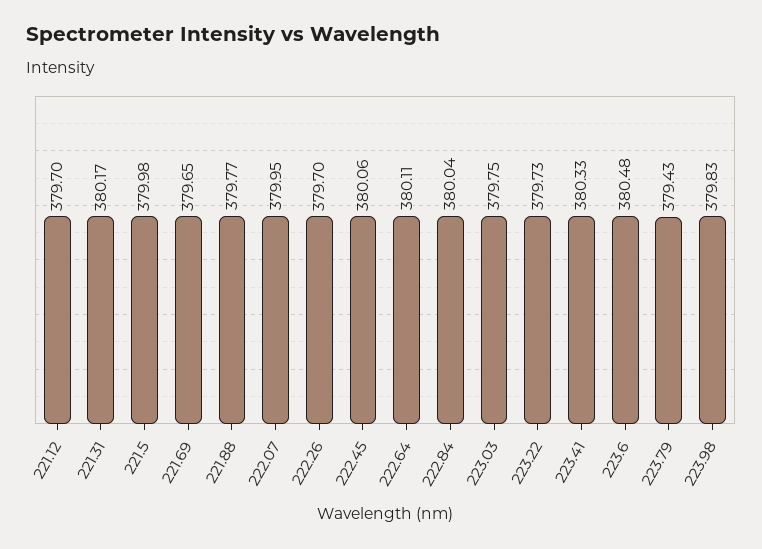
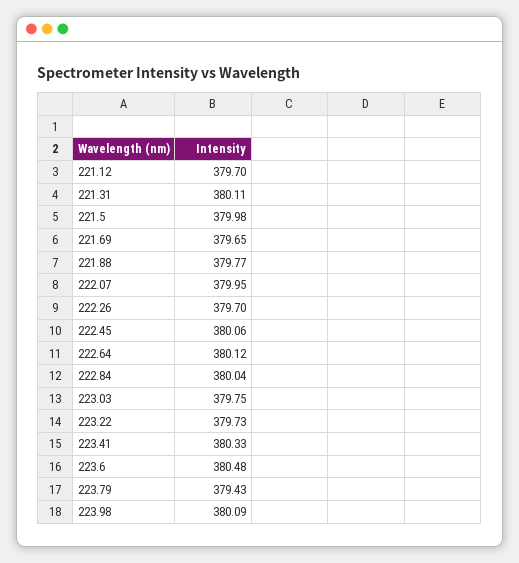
221.31: 380.17 -> 380.11
222.64: 380.11 -> 380.12
223.98: 379.83 -> 380.09

